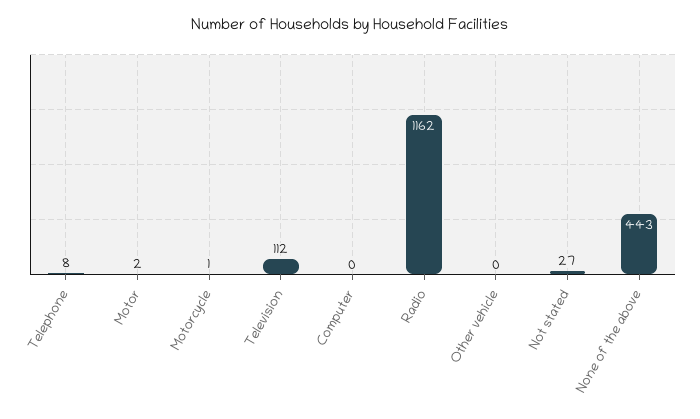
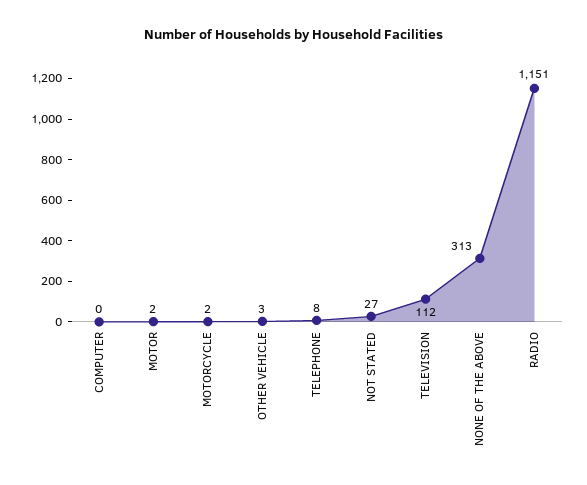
Motorcycle: 1 -> 2
Radio: 1162 -> 1151
Other vehicle: 0 -> 3
None of the above: 443 -> 313

